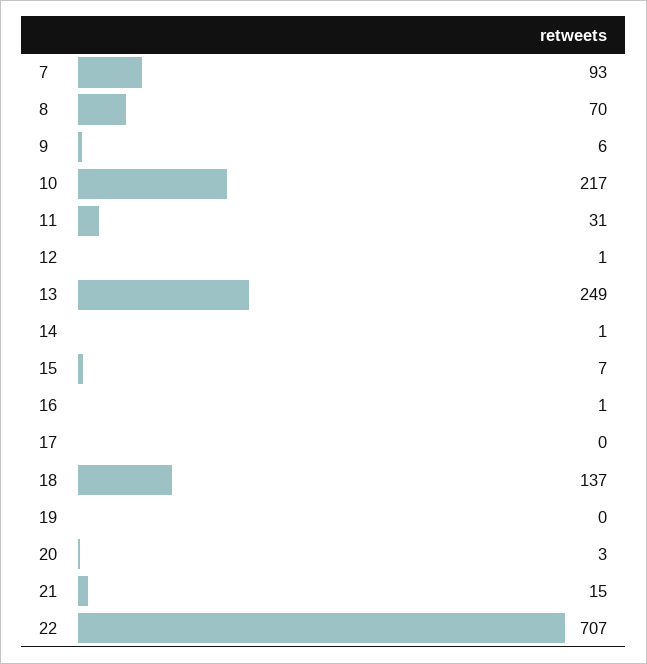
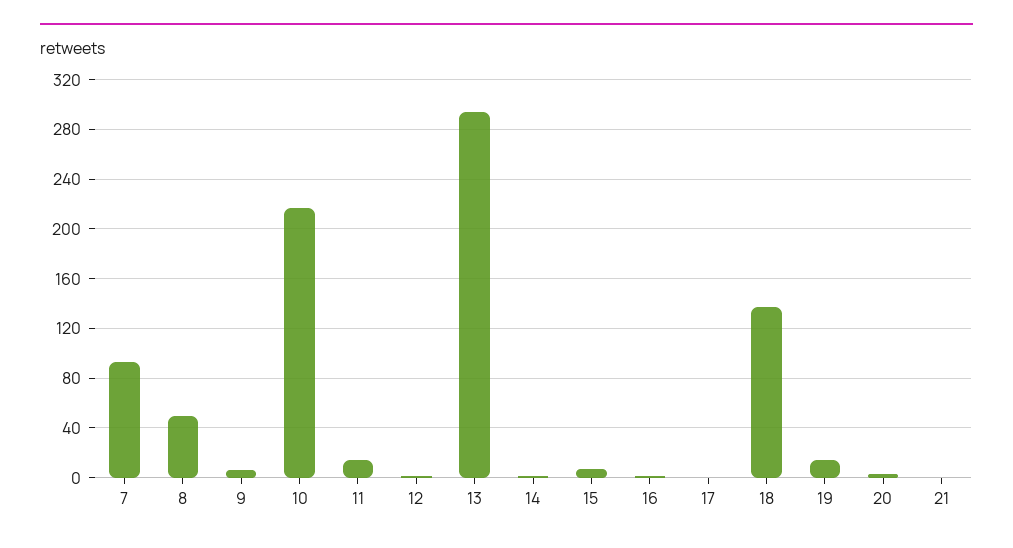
8: 70 -> 50
11: 31 -> 15
13: 249 -> 295
19: 0 -> 15
21: 15 -> 0
22: 707 -> none

